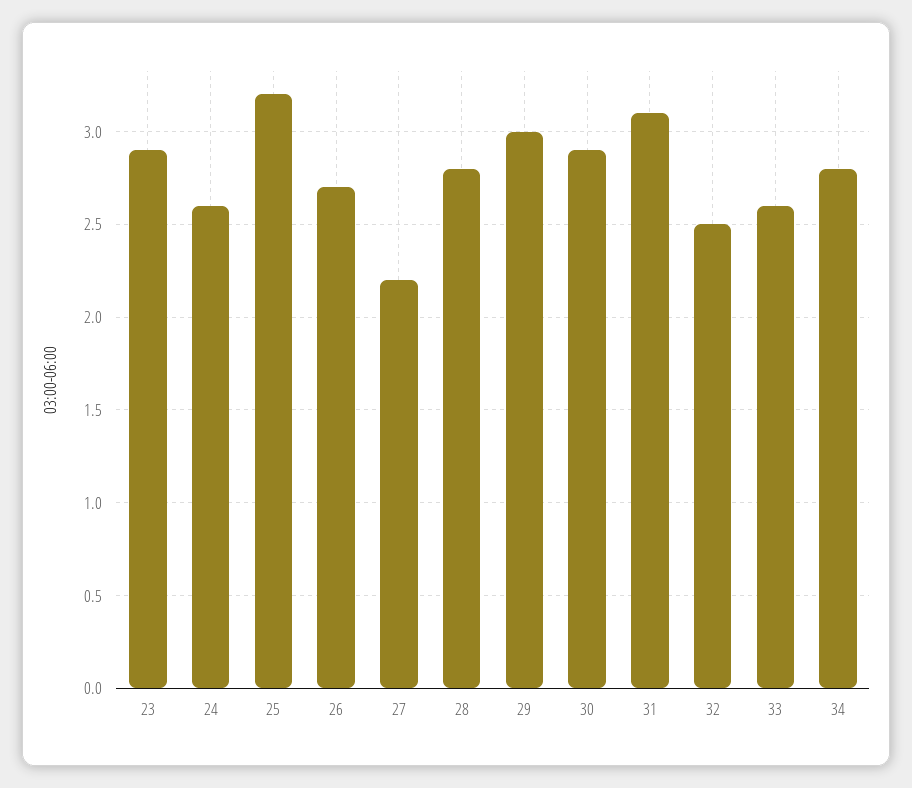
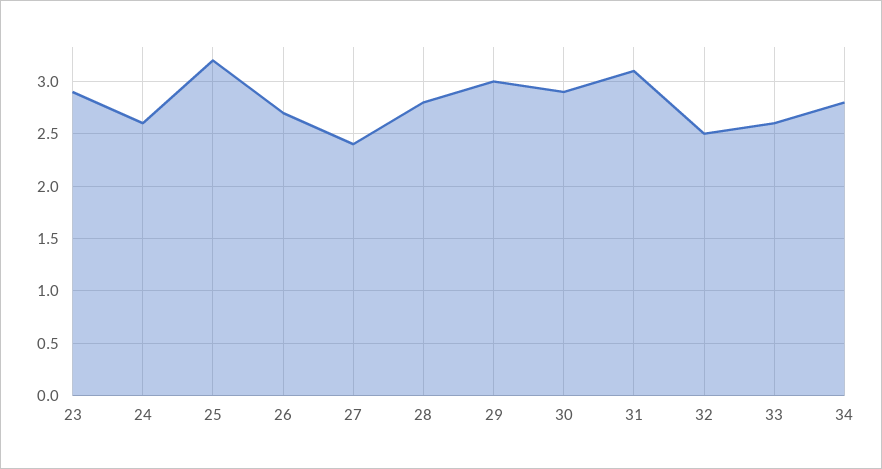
27: 2.2 -> 2.4

